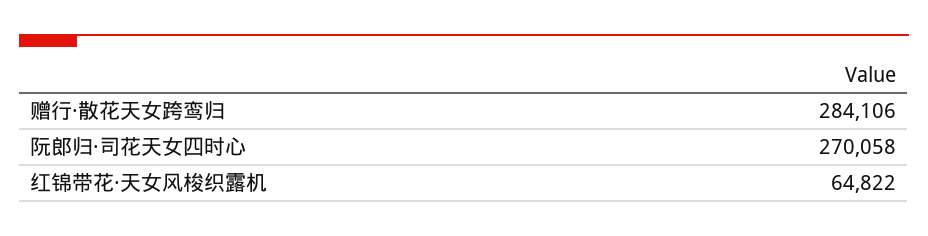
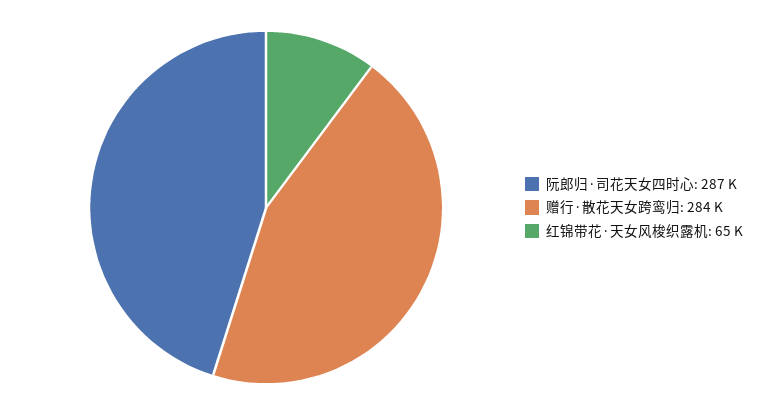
阮郎归·司花天女四时心: 270058 -> 287000

